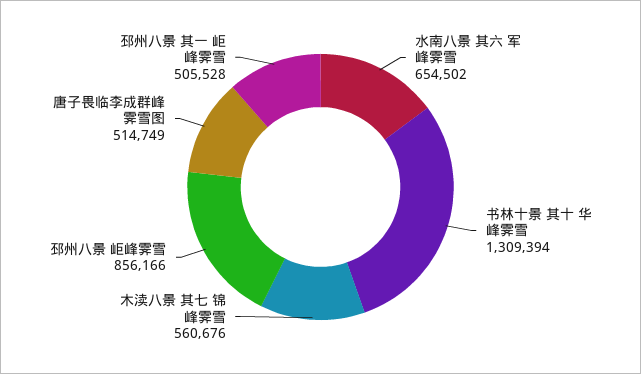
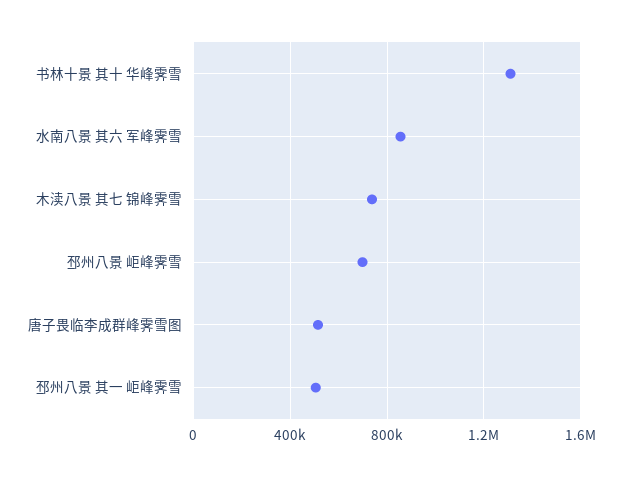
水南八景 其六 军峰霁雪: 654502 -> 850000
木渎八景 其七 锦峰霁雪: 560676 -> 750000
邳州八景 岠峰霁雪: 856166 -> 700000

